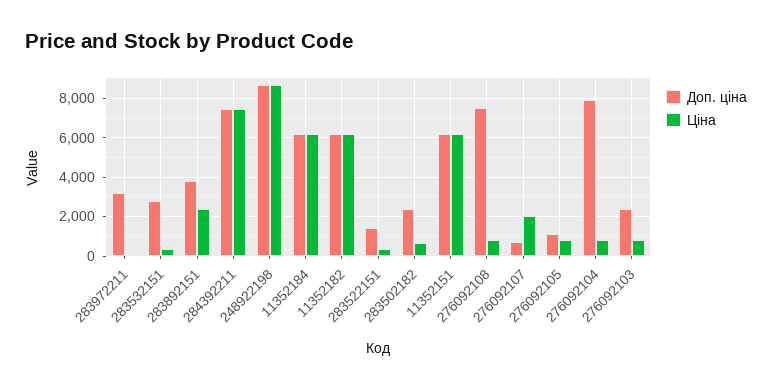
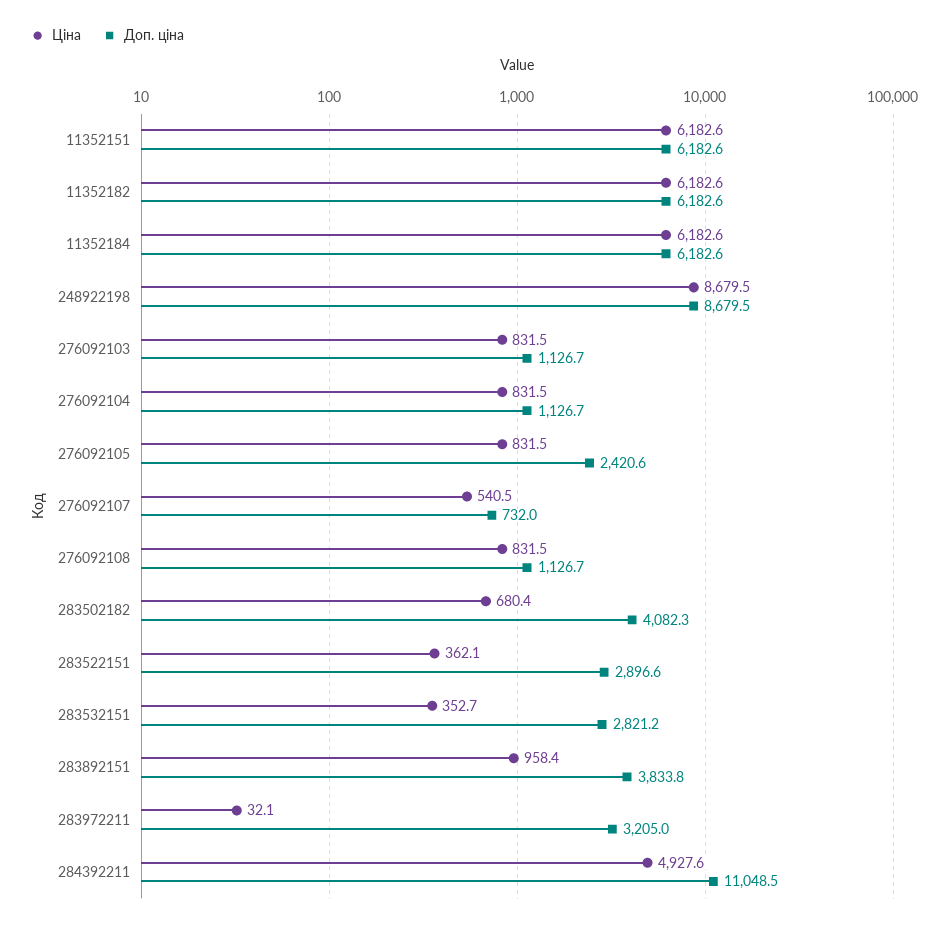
Ціна, 283892151: 2500 -> 958.4
Доп. ціна, 284392211: 7500 -> 11048.5
Ціна, 284392211: 7500 -> 4927.6
Доп. ціна, 283522151: 1500 -> 2896.6
Доп. ціна, 283502182: 2500 -> 4082.3
Доп. ціна, 276092108: 7500 -> 1126.7
Ціна, 276092107: 2000 -> 540.5
Доп. ціна, 276092105: 1000 -> 2420.6
Доп. ціна, 276092104: 8000 -> 1126.7
Доп. ціна, 276092103: 2500 -> 1126.7

